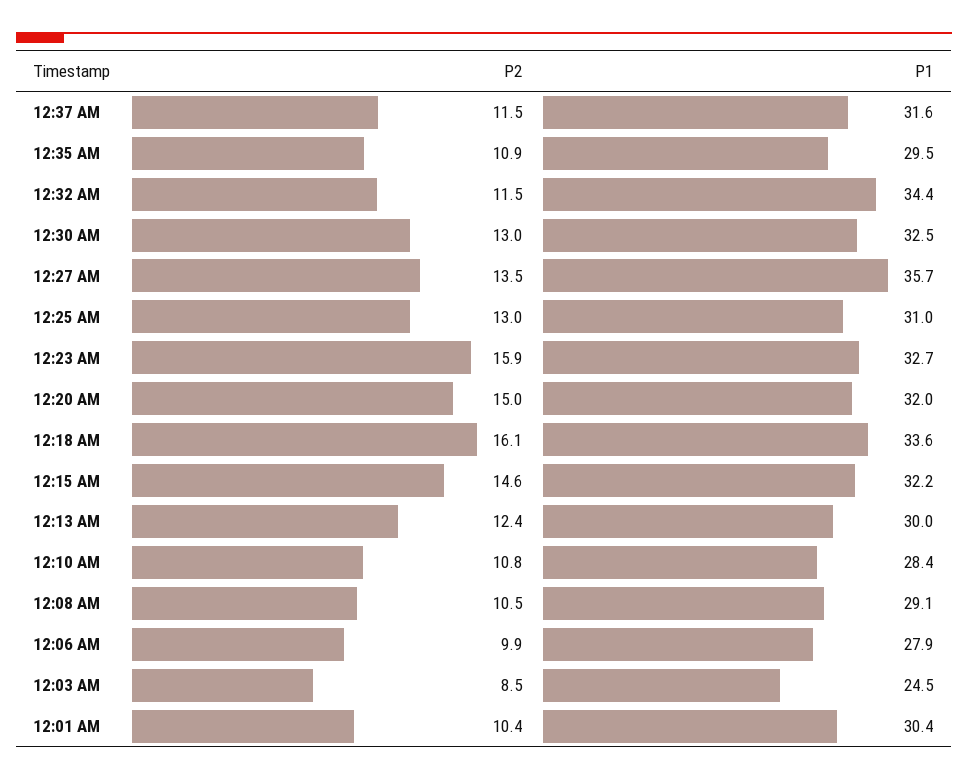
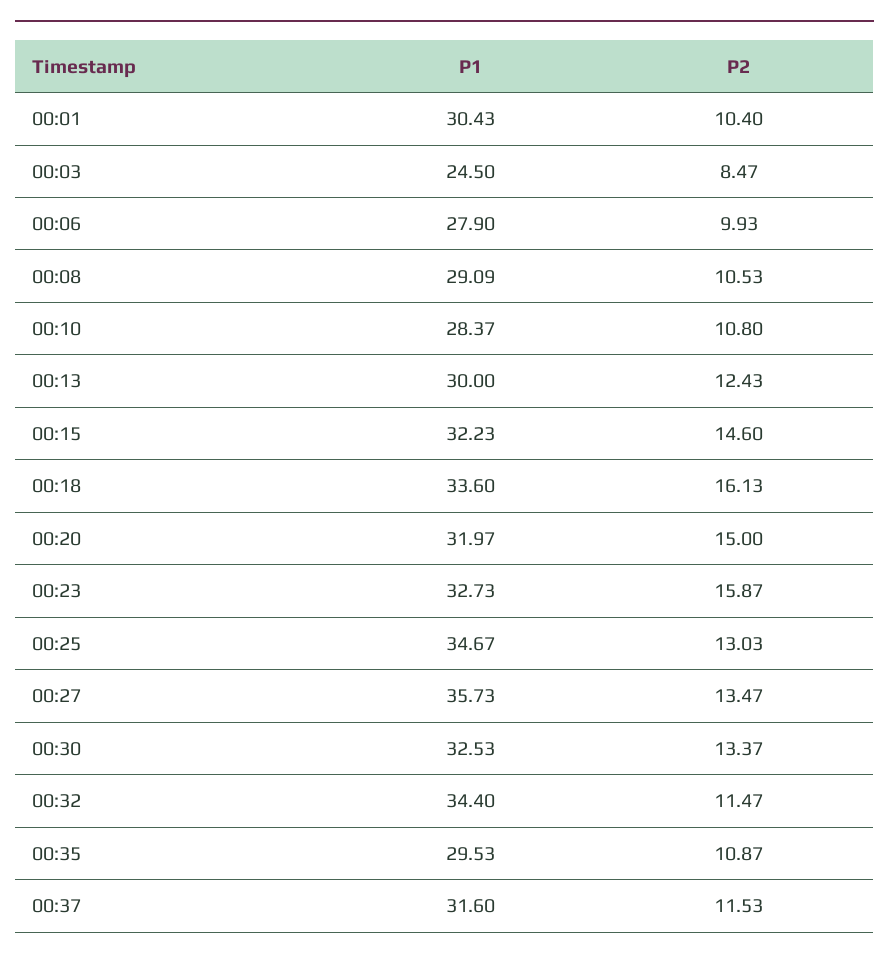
P2, 12:30 AM: 13 -> 13.37
P1, 12:25 AM: 31 -> 34.67

